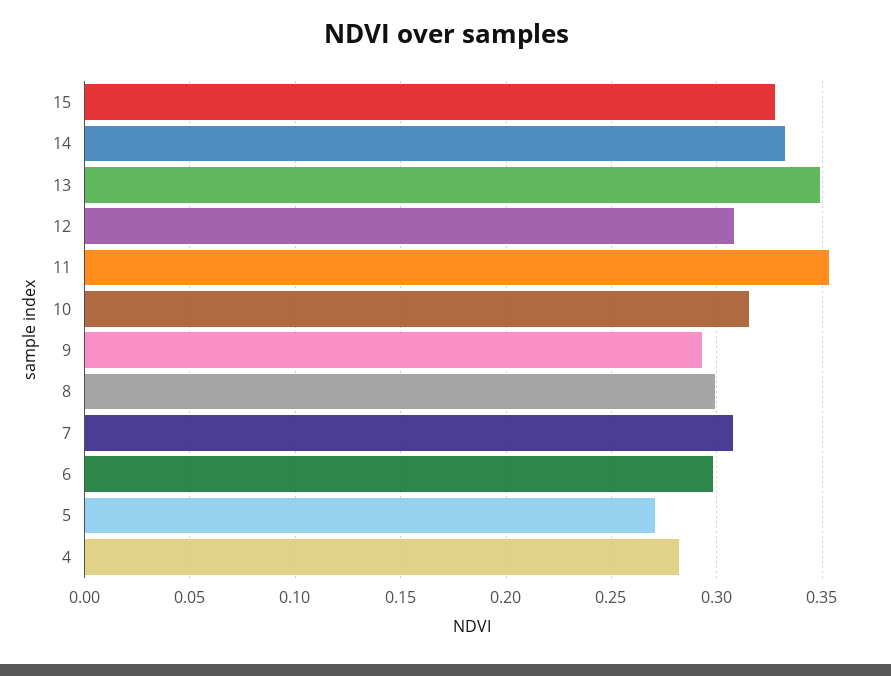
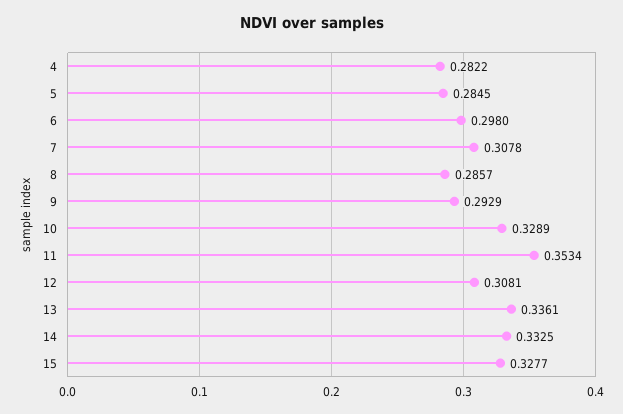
13: 0.35 -> 0.3361
10: 0.315 -> 0.3289
8: 0.3 -> 0.2857
5: 0.27 -> 0.2845

